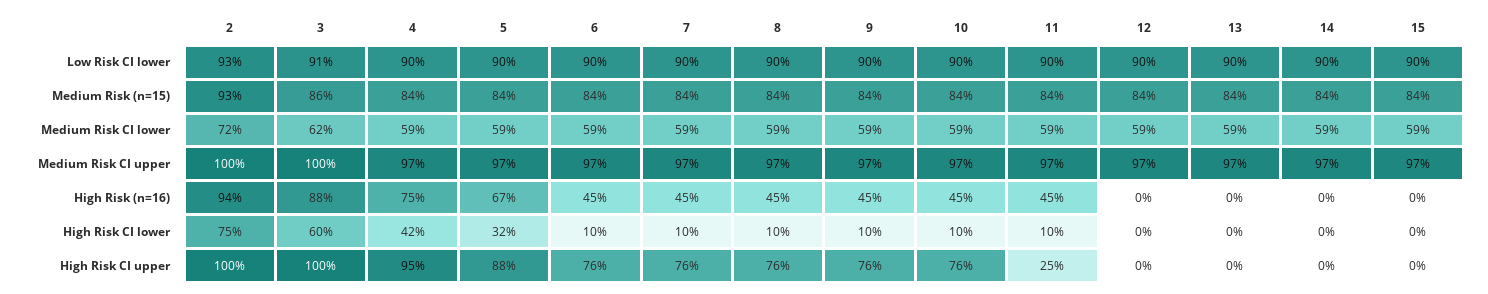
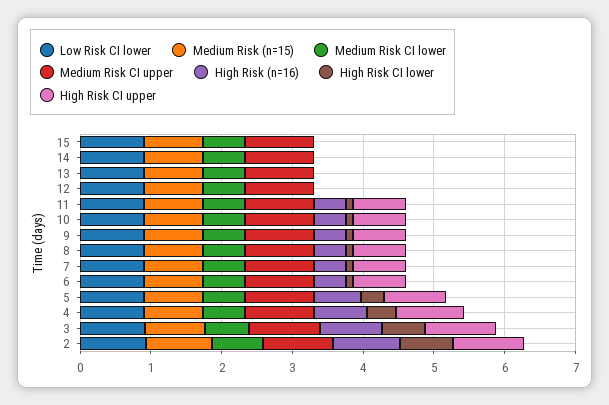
High Risk CI upper, 11: 0.25 -> 0.8

